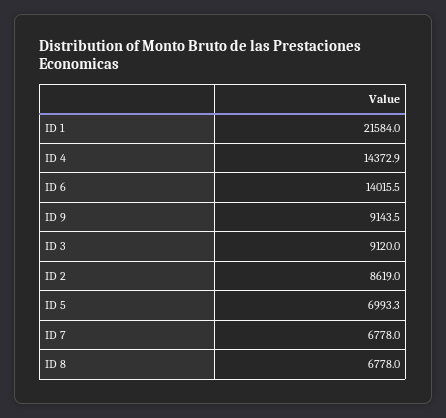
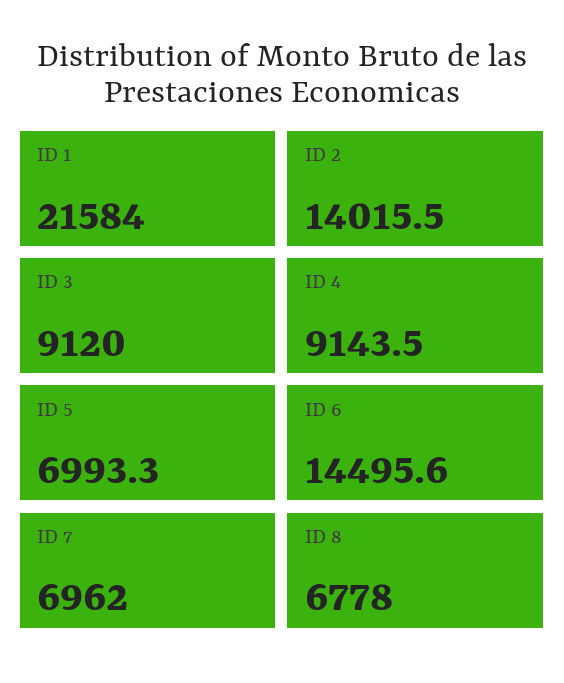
ID 4: 14372.9 -> 9143.5
ID 6: 14015.5 -> 14495.6
ID 9: 9143.5 -> none
ID 2: 8619 -> 14015.5
ID 7: 6778 -> 6962

